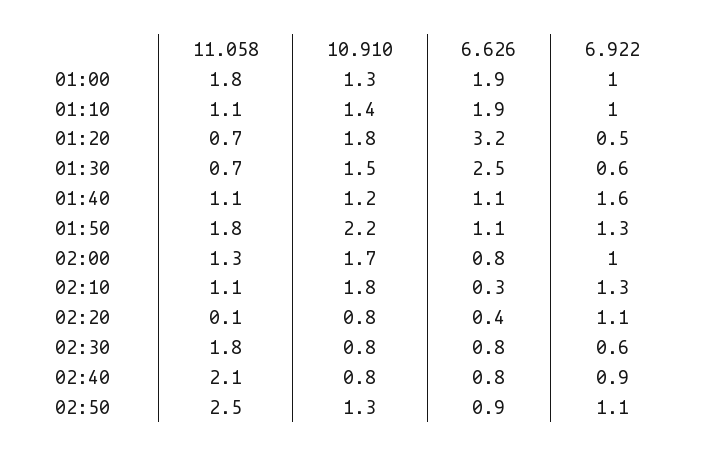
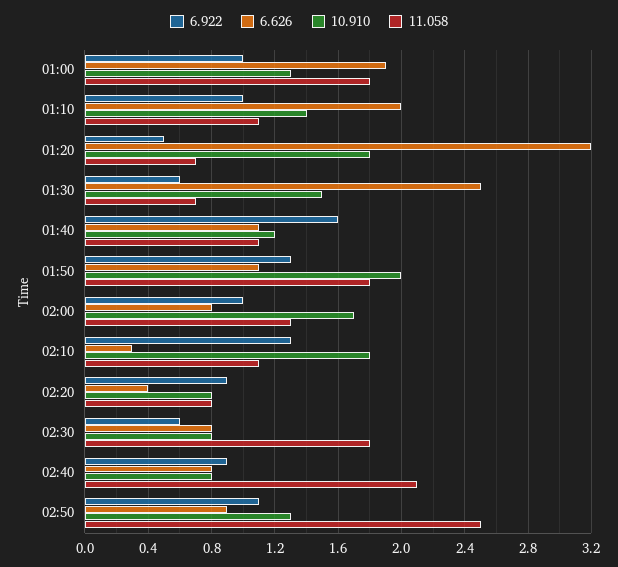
6.626, 01:10: 1.9 -> 2
10.910, 01:50: 2.2 -> 2
11.058, 02:20: 0.1 -> 0.8
6.922, 02:20: 1.1 -> 0.9

